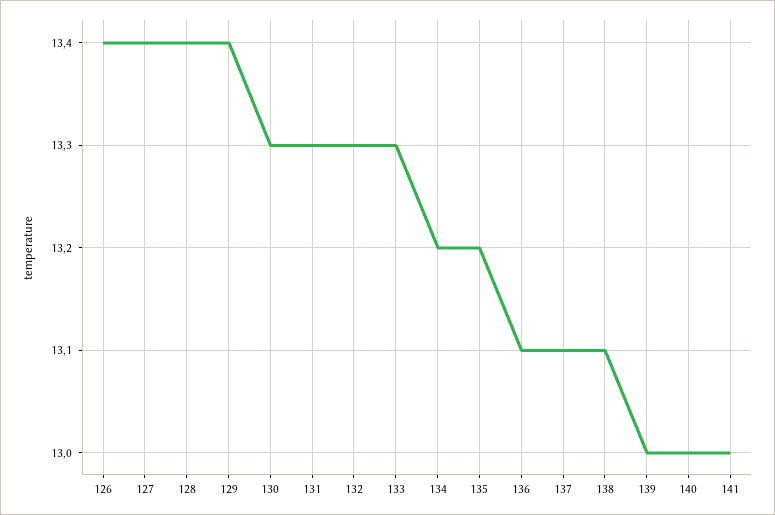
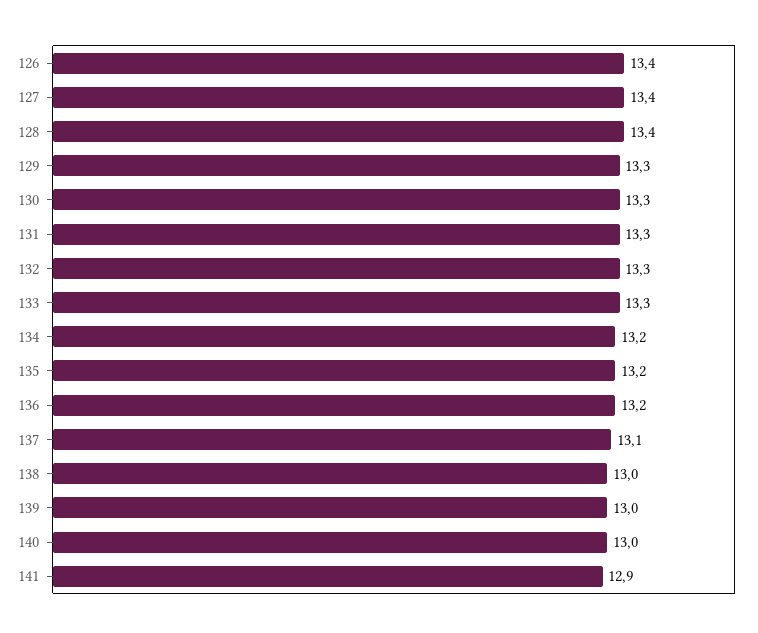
129: 13.4 -> 13.3
136: 13.1 -> 13.2
138: 13.1 -> 13
141: 13 -> 12.9

